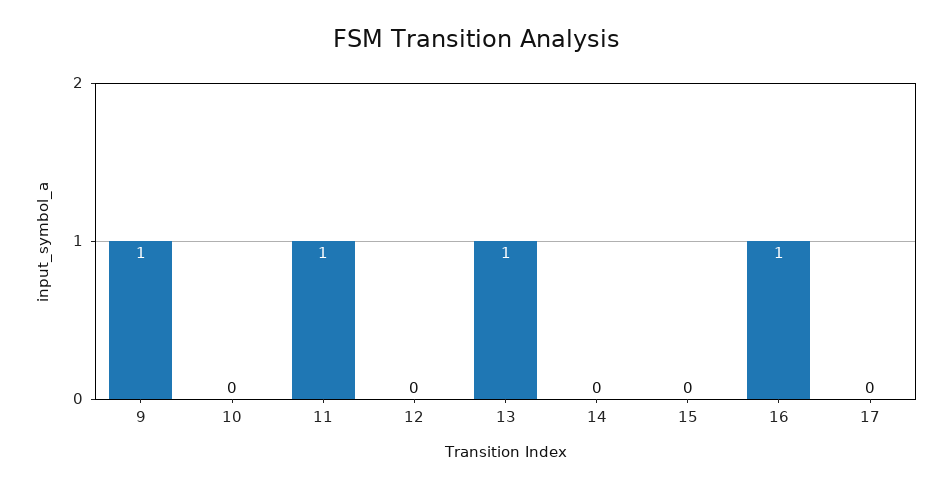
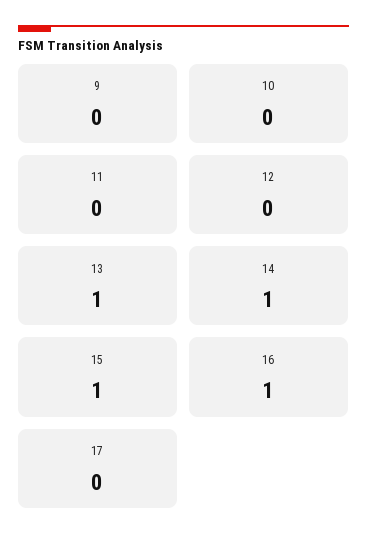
9: 1 -> 0
11: 1 -> 0
14: 0 -> 1
15: 0 -> 1

